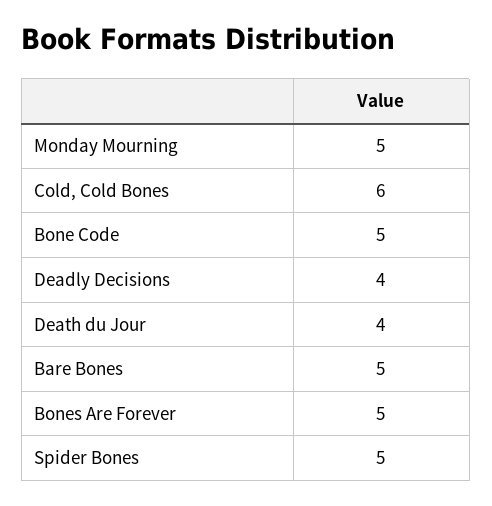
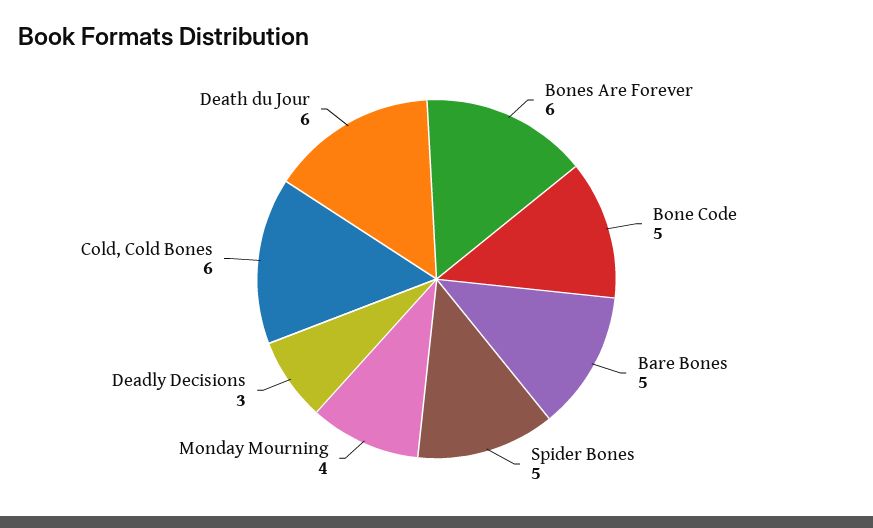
Monday Mourning: 5 -> 4
Deadly Decisions: 4 -> 3
Death du Jour: 4 -> 6
Bones Are Forever: 5 -> 6

